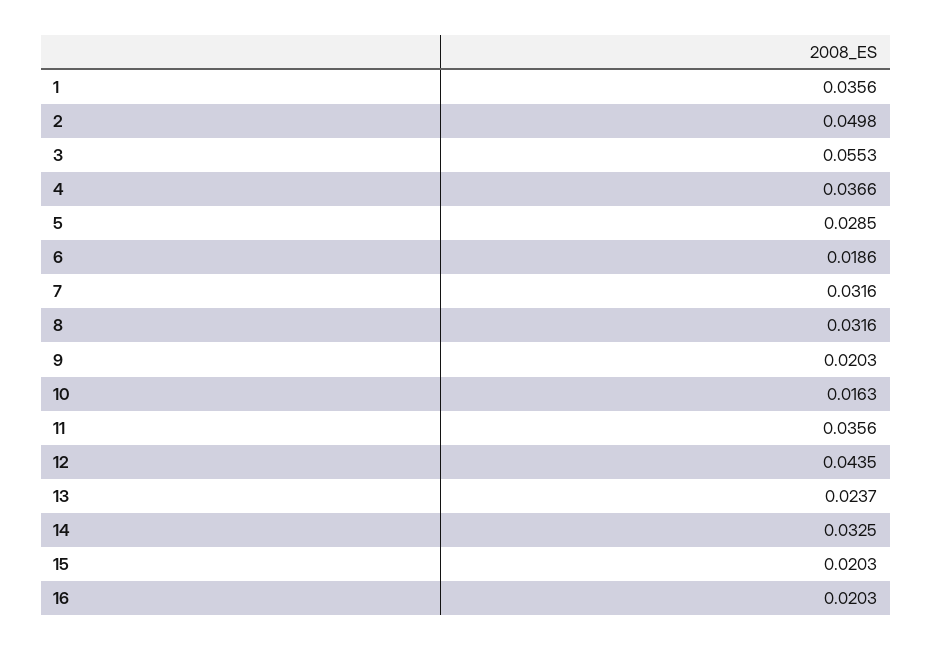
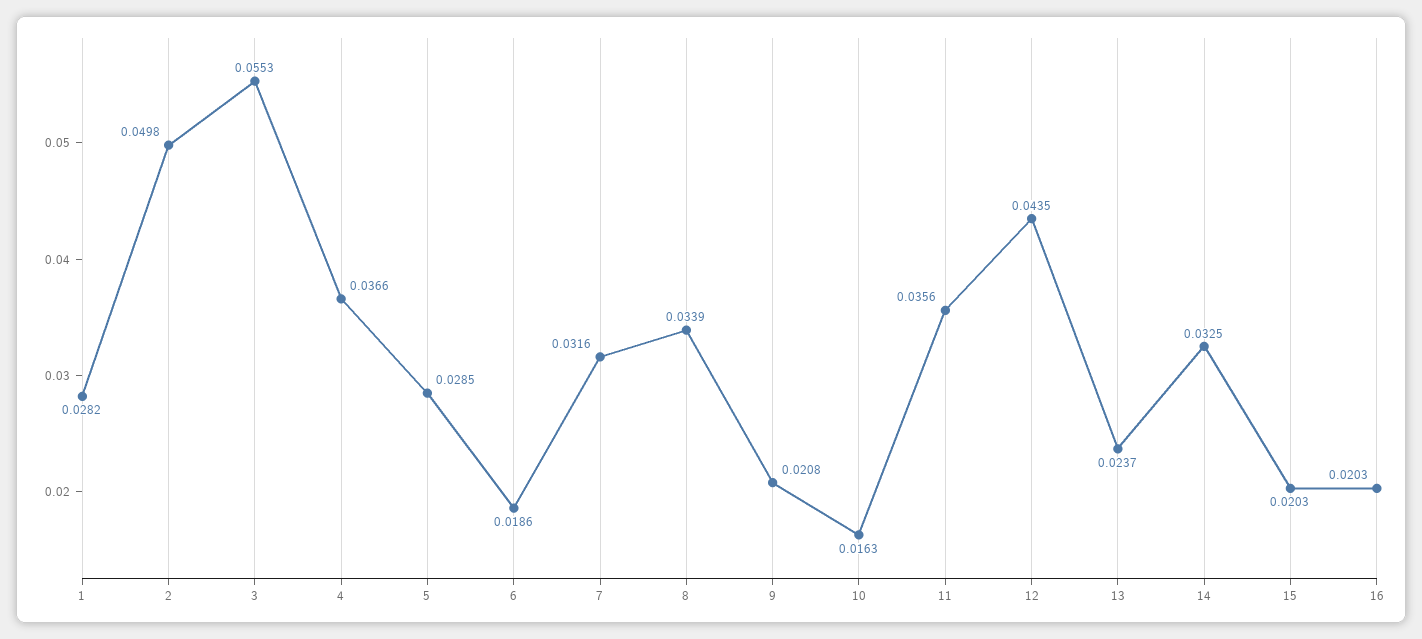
1: 0.0356 -> 0.0282
8: 0.0316 -> 0.0339
9: 0.0203 -> 0.0208

